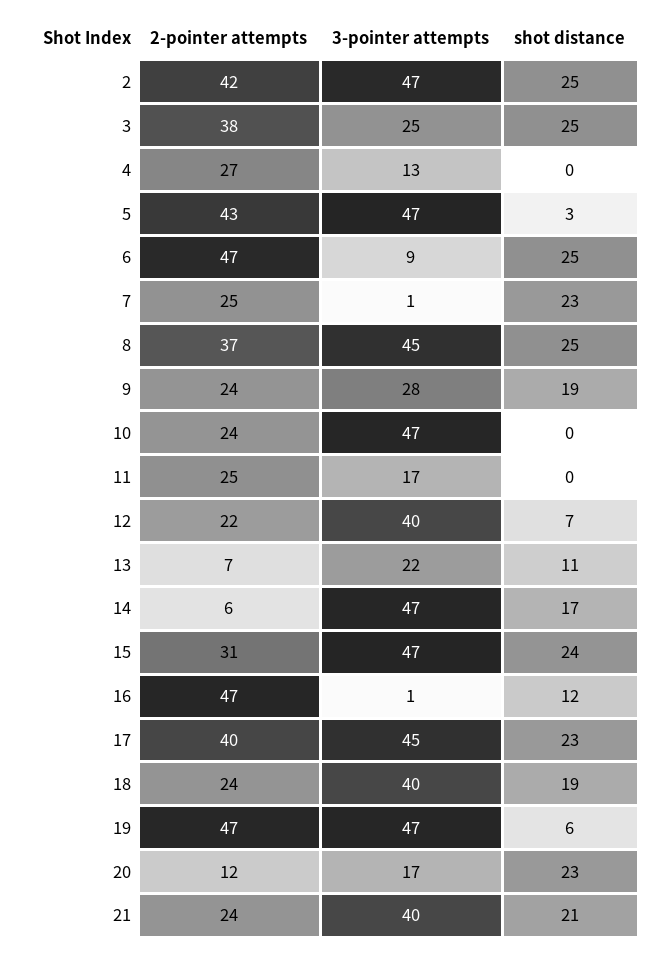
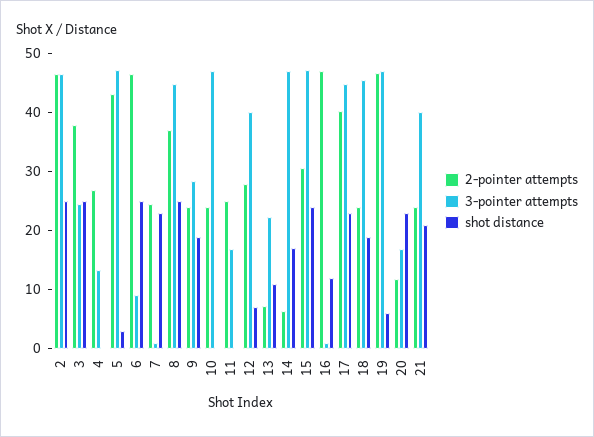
2-pointer attempts, 2: 42 -> 46
2-pointer attempts, 12: 22 -> 28
3-pointer attempts, 18: 40 -> 46

